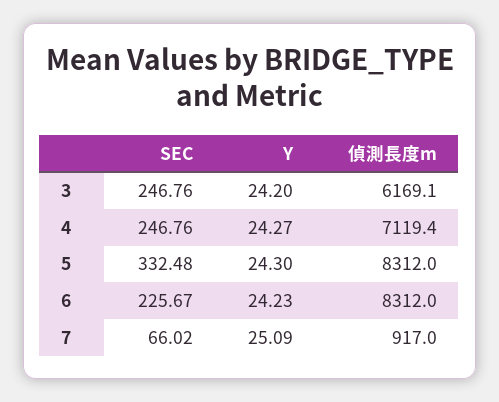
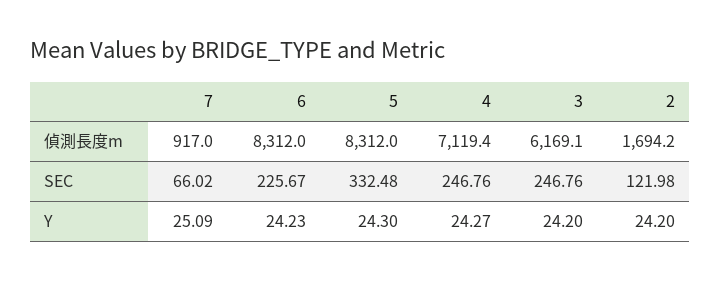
偵測長度m, 2: none -> 1694.2
SEC, 2: none -> 121.98
Y, 2: none -> 24.2

